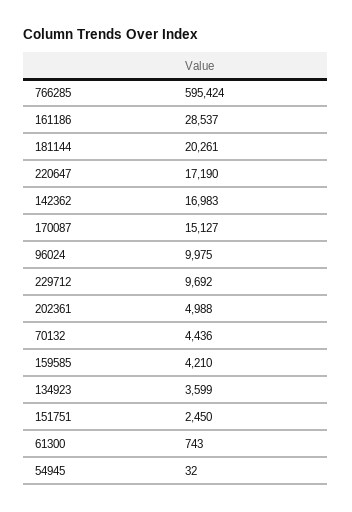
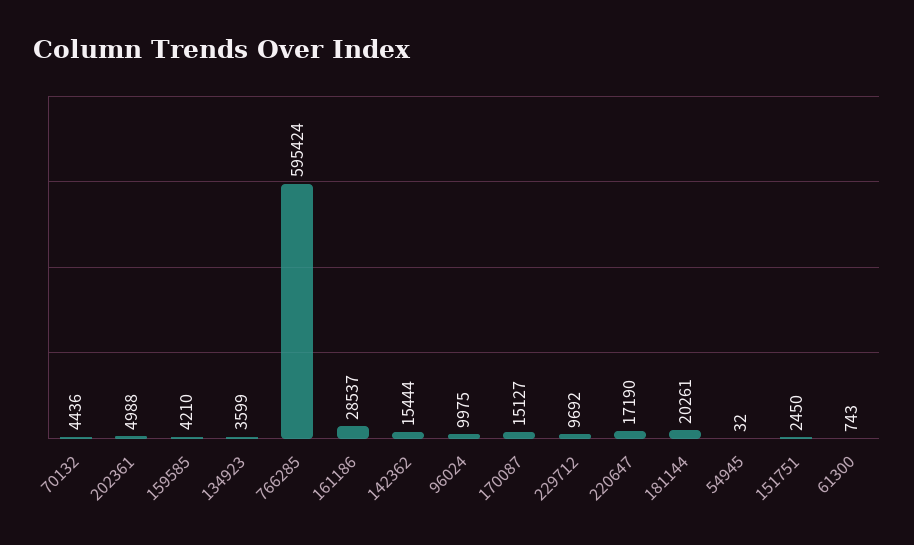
142362: 16983 -> 15444

